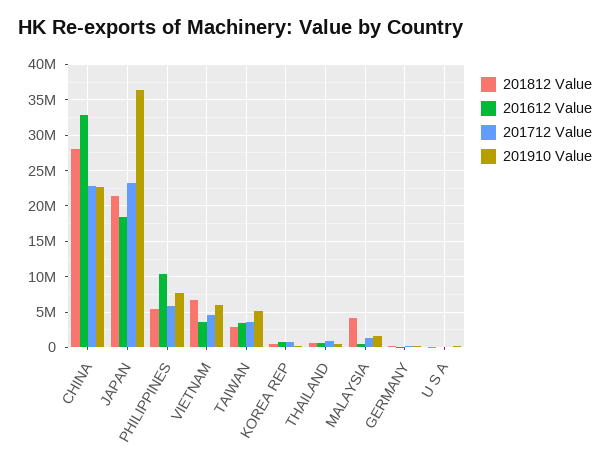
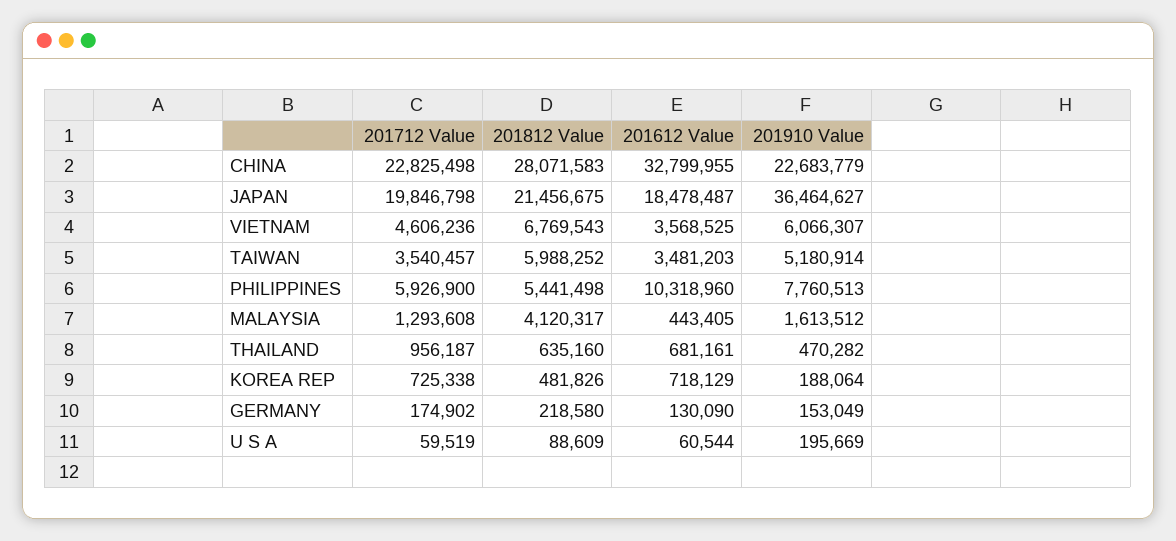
201712 Value, JAPAN: 23000000 -> 19846798
201812 Value, TAIWAN: 3000000 -> 5988252

